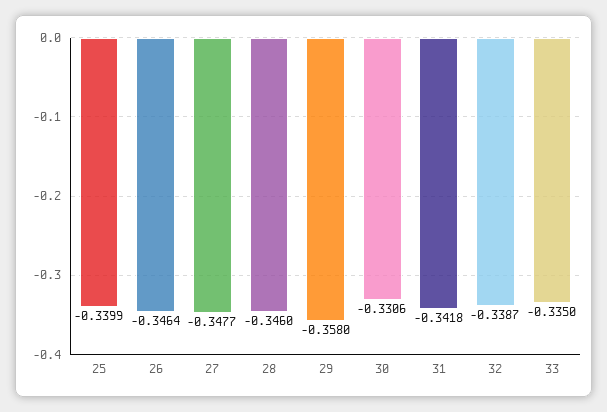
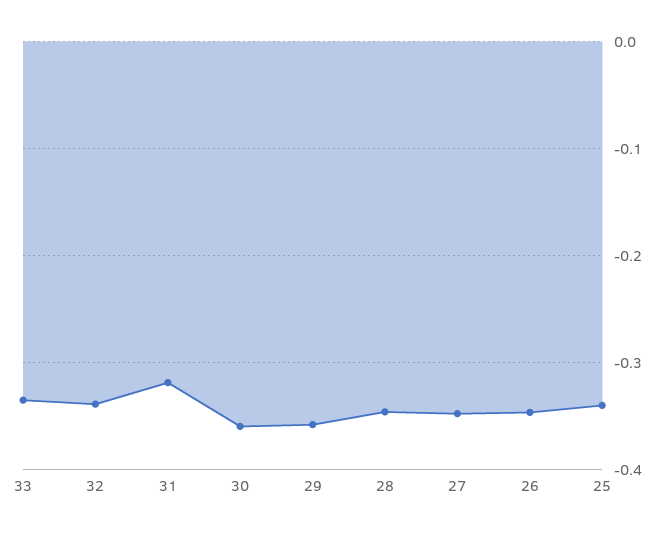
30: -0.3306 -> -0.36
31: -0.3418 -> -0.32

